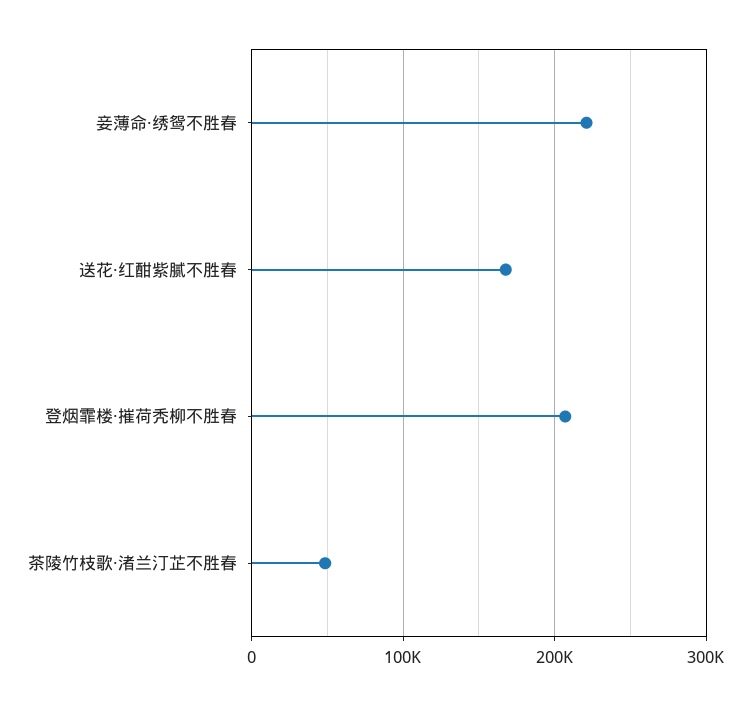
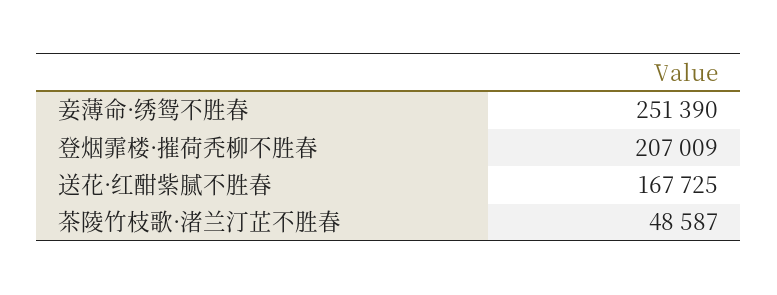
妾薄命·绣鸳不胜春: 220000 -> 251390

